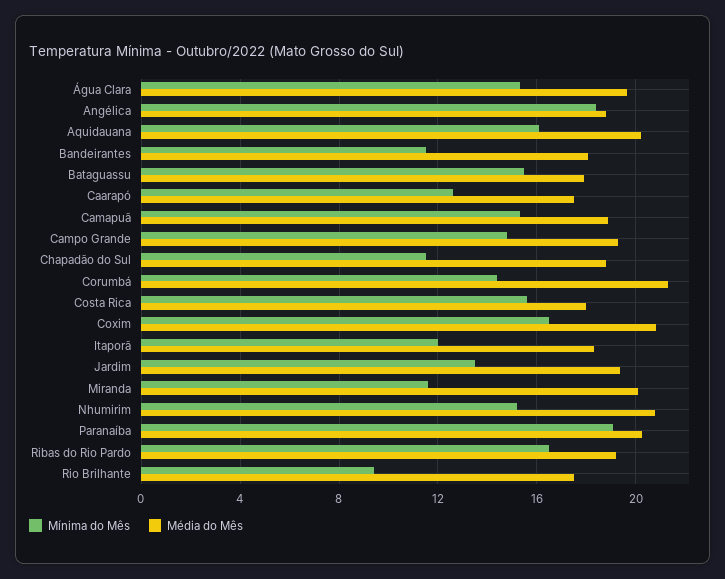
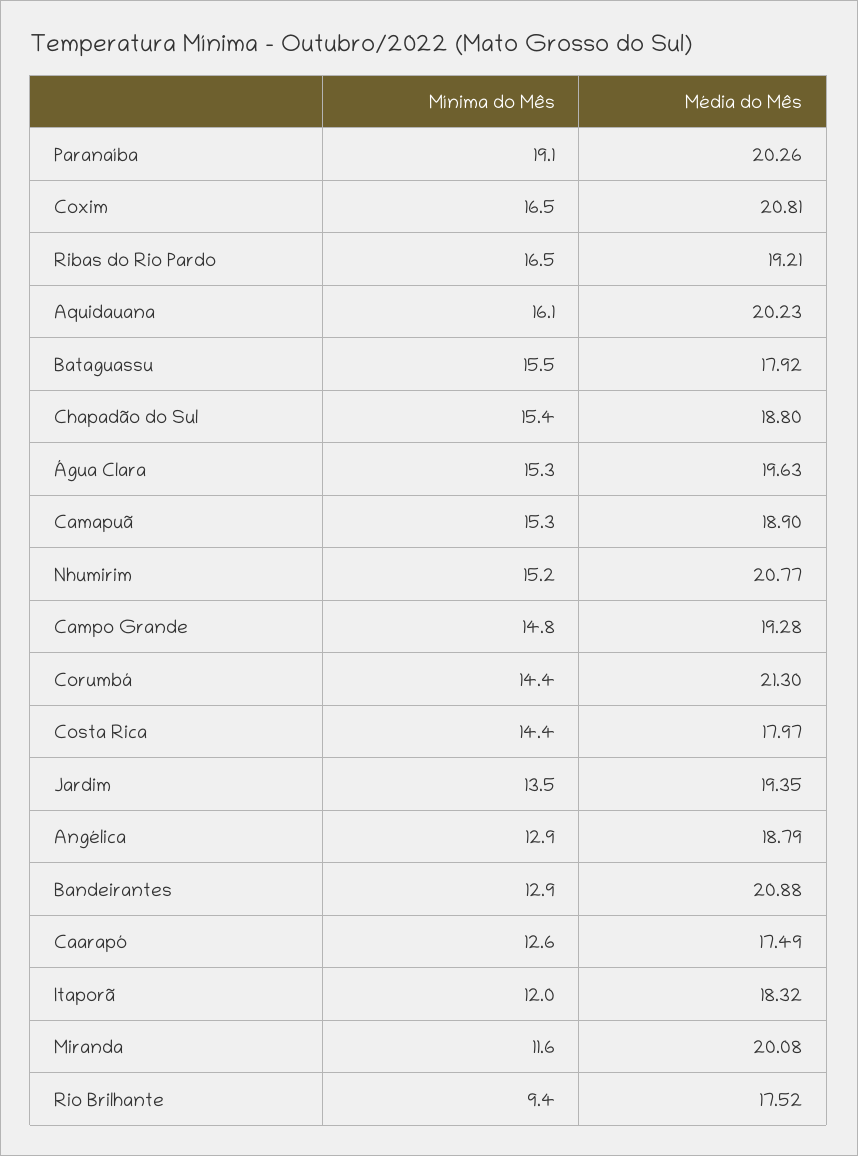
Mínima do Mês, Angélica: 18.5 -> 12.9
Mínima do Mês, Bandeirantes: 11.5 -> 12.9
Média do Mês, Bandeirantes: 18 -> 20.88
Mínima do Mês, Chapadão do Sul: 11.5 -> 15.4
Mínima do Mês, Costa Rica: 15.5 -> 14.4

